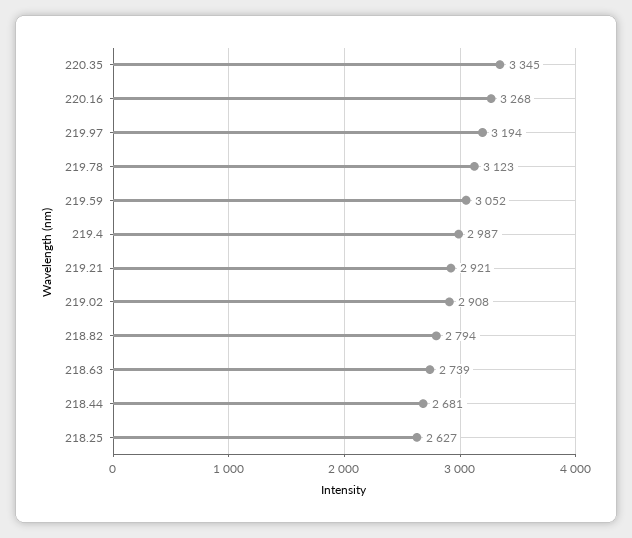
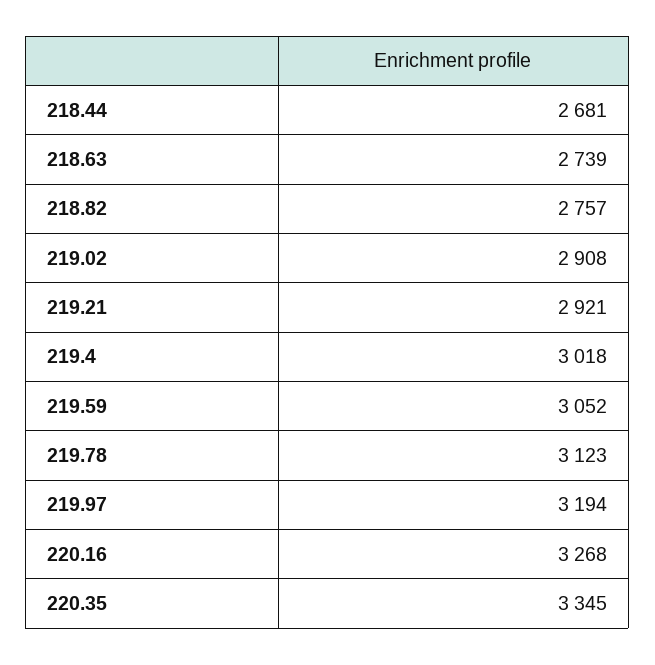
219.4: 2987 -> 3018
218.82: 2794 -> 2757
218.25: 2627 -> none

